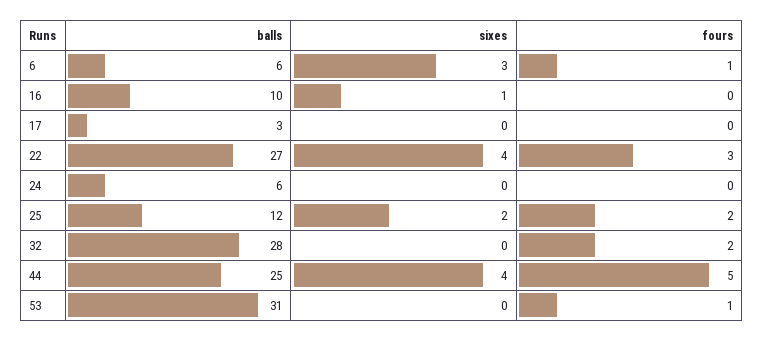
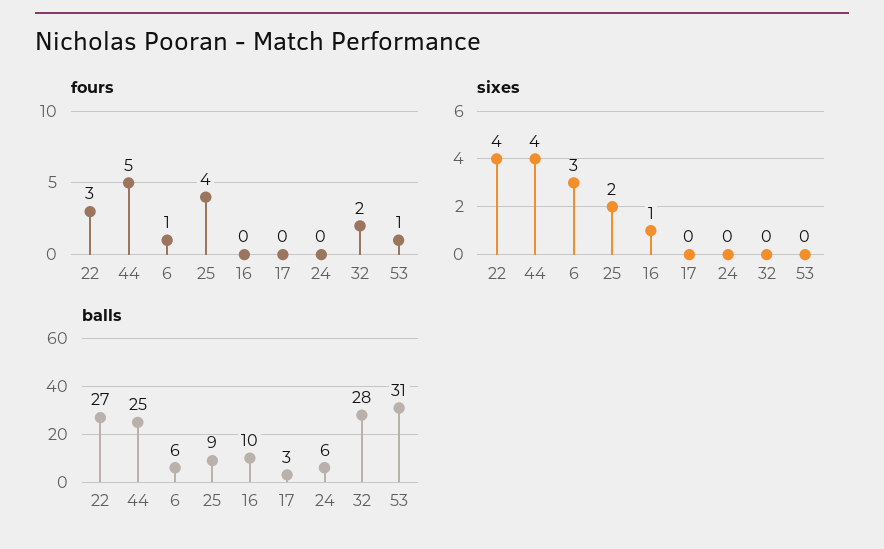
balls, 25: 12 -> 9
fours, 25: 2 -> 4

